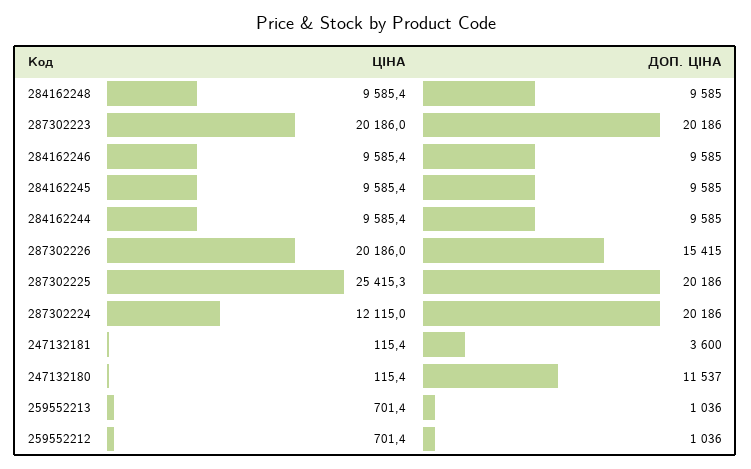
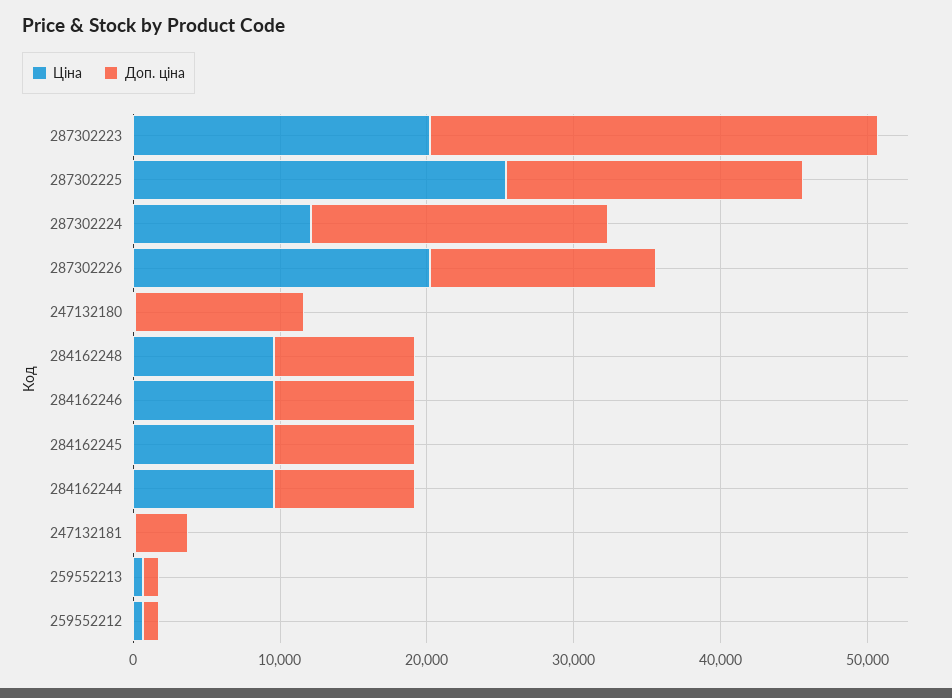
ДОП. ЦІНА, 287302223: 20186 -> 30000

